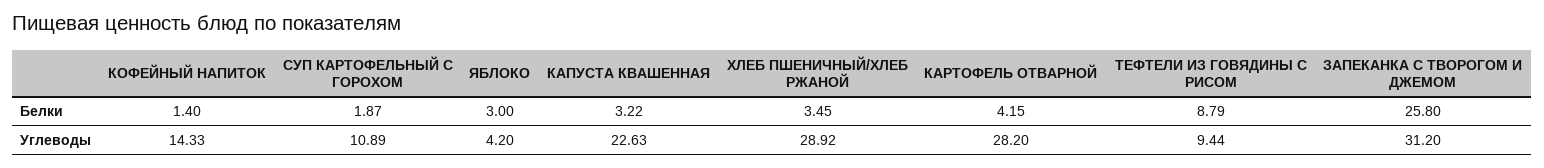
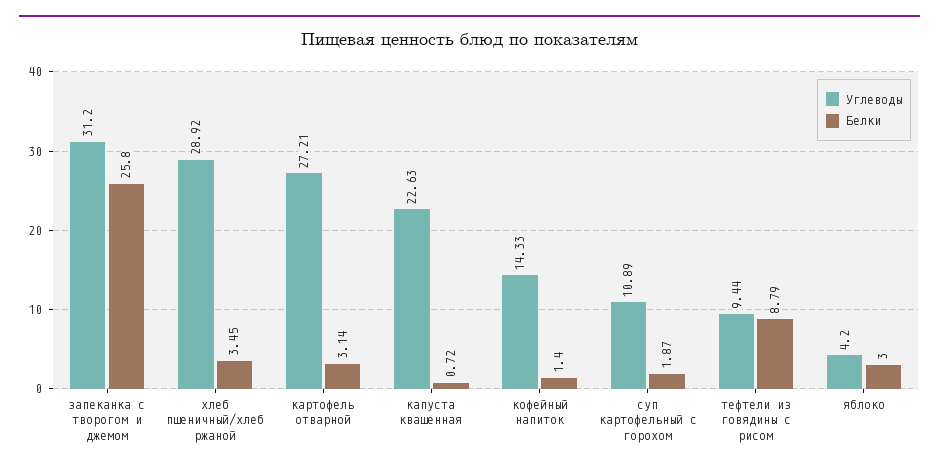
Белки, КАПУСТА КВАШЕННАЯ: 3.22 -> 0.72
Белки, КАРТОФЕЛЬ ОТВАРНОЙ: 4.15 -> 3.14
Углеводы, КАРТОФЕЛЬ ОТВАРНОЙ: 28.2 -> 27.21

